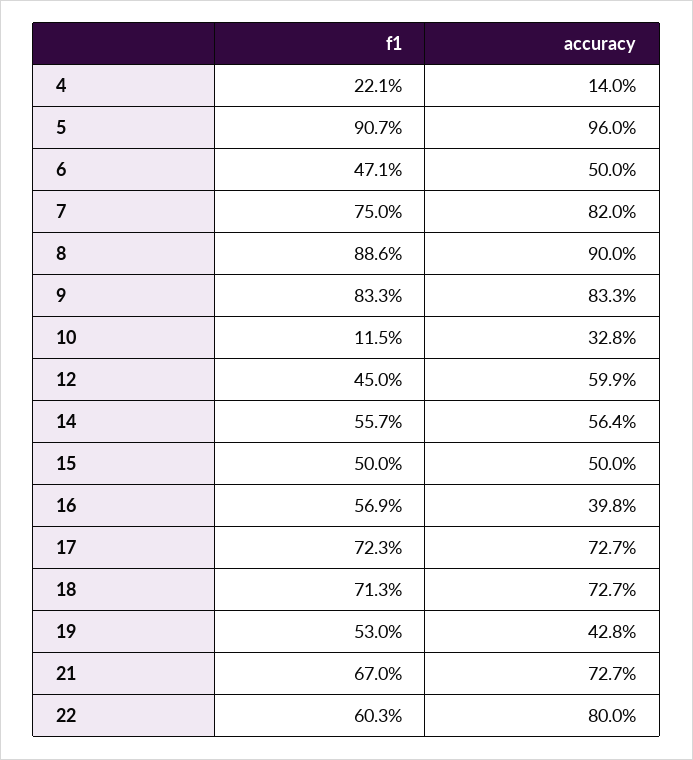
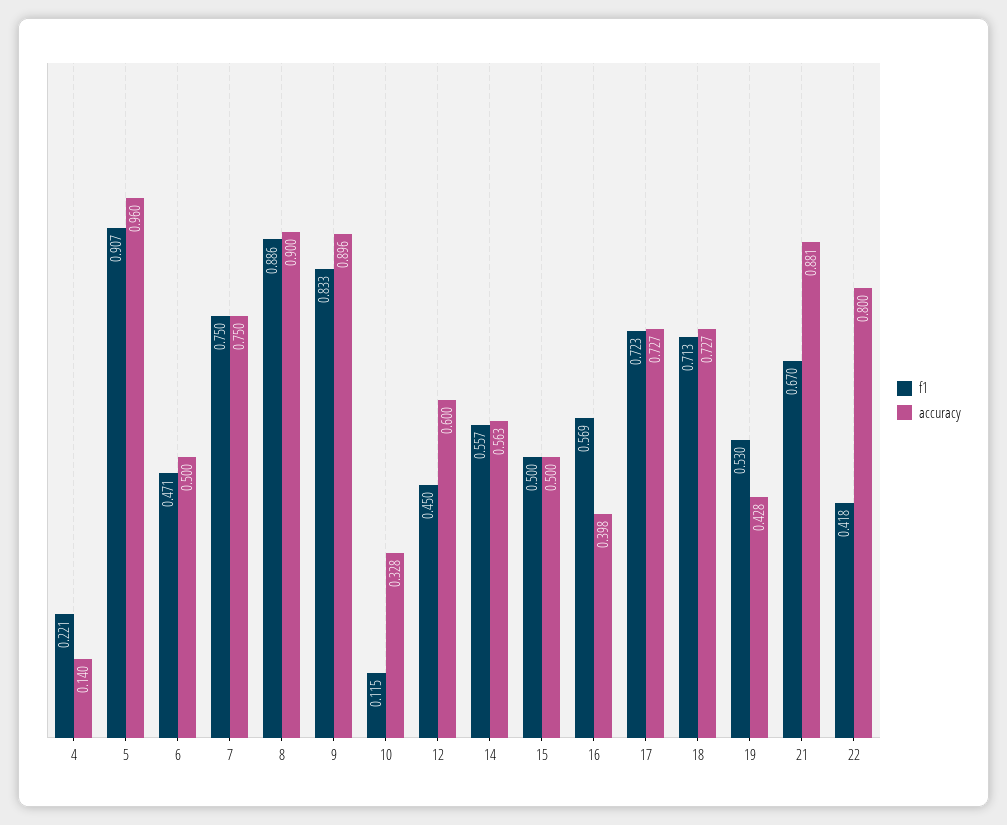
accuracy, 7: 0.82 -> 0.75
accuracy, 9: 0.833 -> 0.896
accuracy, 12: 0.599 -> 0.6
accuracy, 14: 0.564 -> 0.563
accuracy, 21: 0.727 -> 0.881
f1, 22: 0.603 -> 0.418

